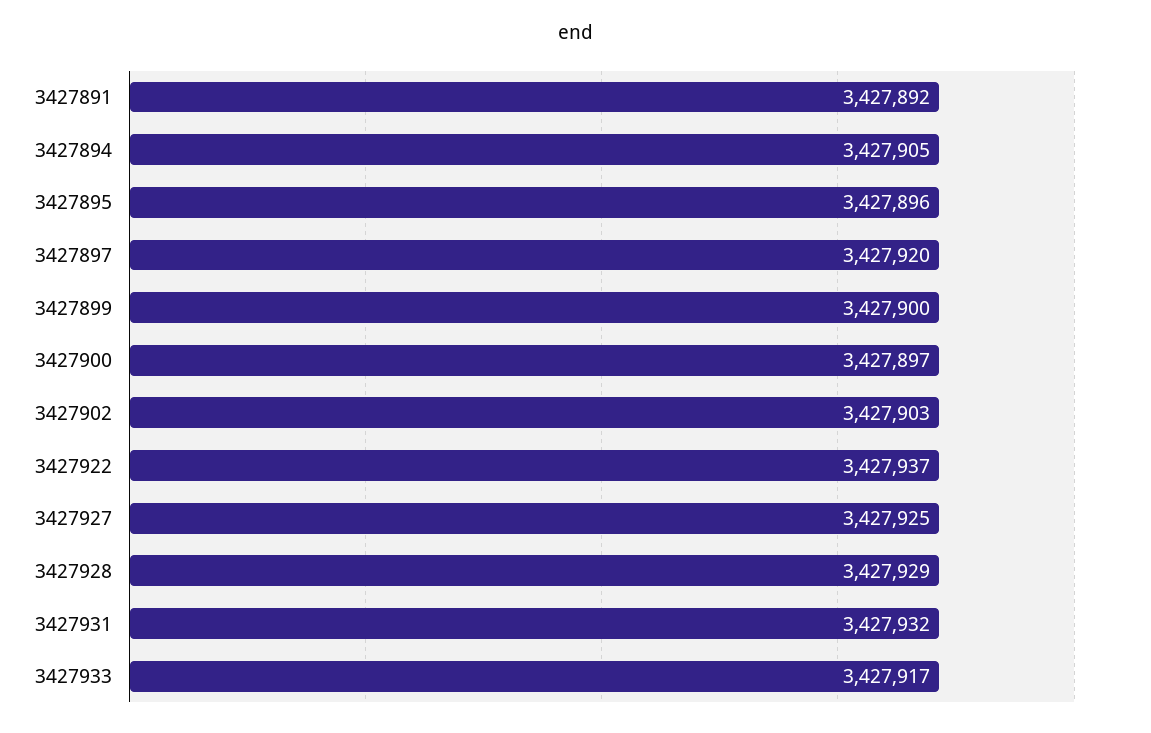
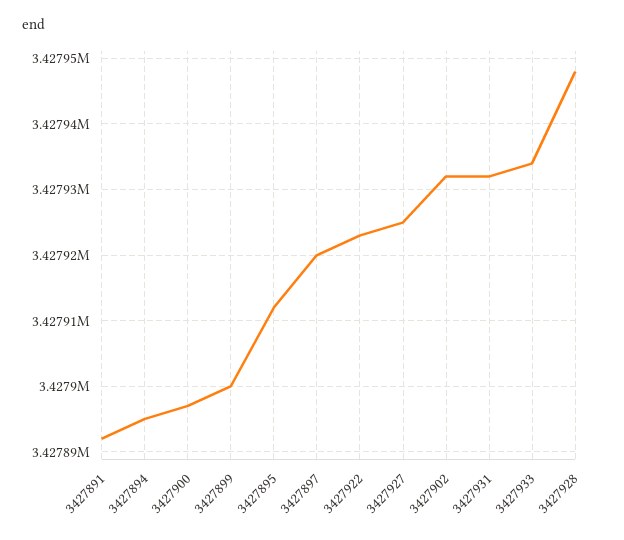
3427894: 3427905 -> 3427895
3427895: 3427896 -> 3427912
3427902: 3427903 -> 3427932
3427922: 3427937 -> 3427923
3427928: 3427929 -> 3427948
3427933: 3427917 -> 3427934

